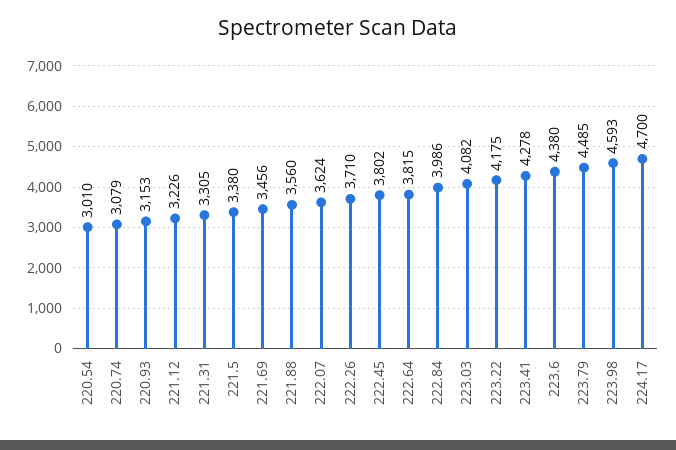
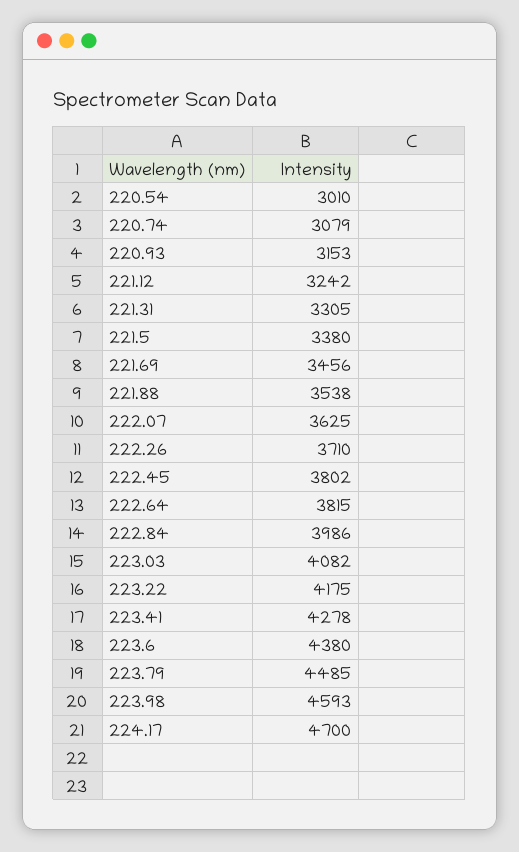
221.12: 3226 -> 3242
221.88: 3560 -> 3538
222.07: 3624 -> 3625

